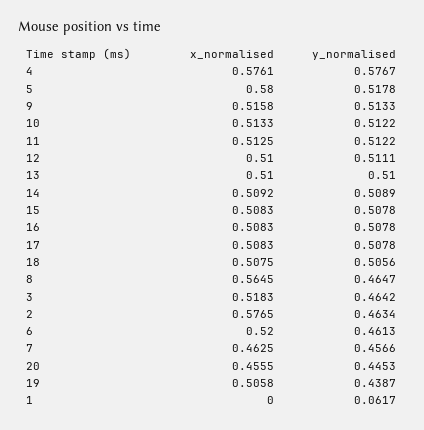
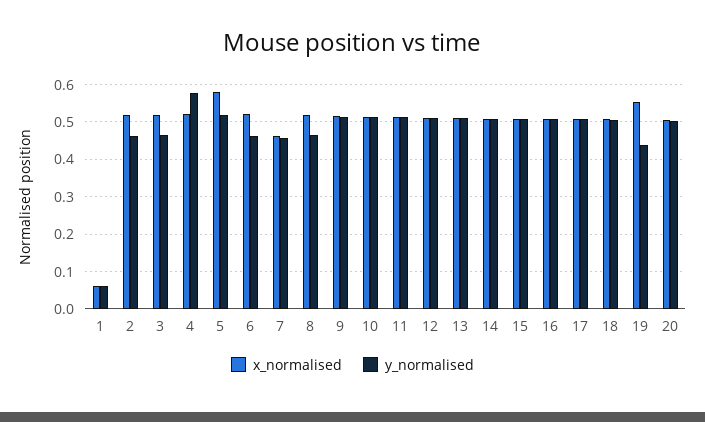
x_normalised, 4: 0.5761 -> 0.52
x_normalised, 8: 0.5645 -> 0.52
x_normalised, 2: 0.5765 -> 0.52
x_normalised, 20: 0.4555 -> 0.5
y_normalised, 20: 0.4453 -> 0.5
x_normalised, 19: 0.5058 -> 0.56
x_normalised, 1: 0 -> 0.06

